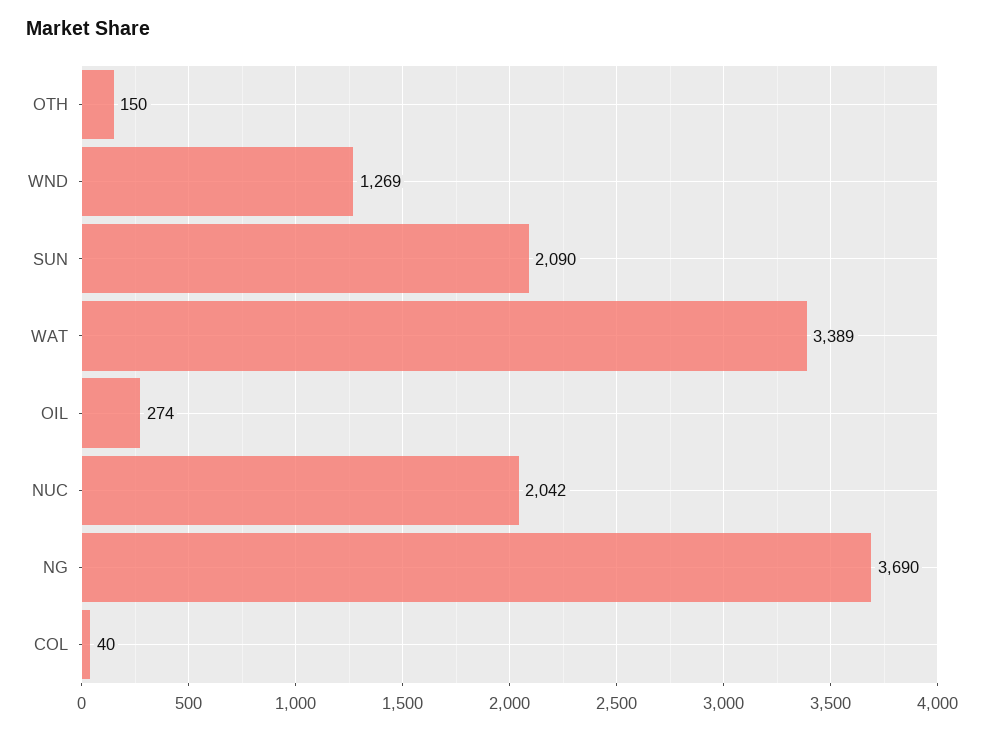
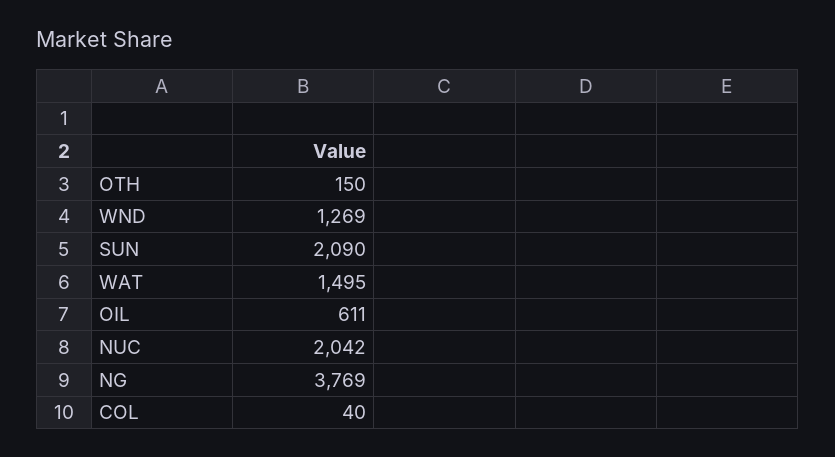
WAT: 3389 -> 1495
OIL: 274 -> 611
NG: 3690 -> 3769

